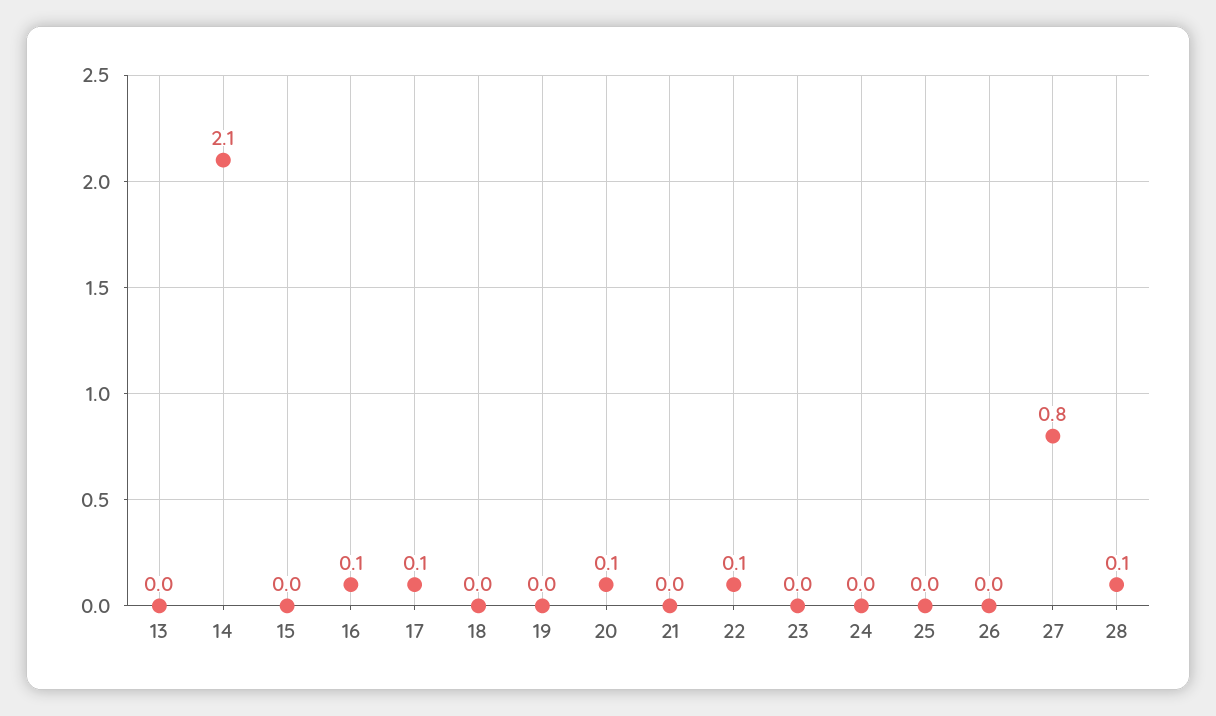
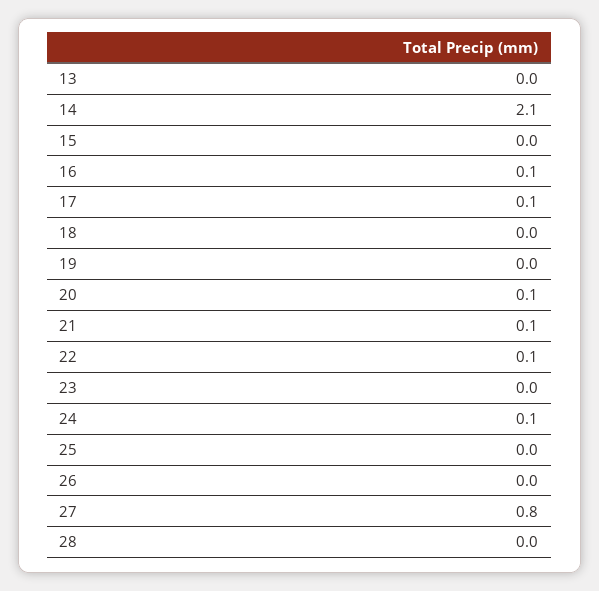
21: 0 -> 0.1
24: 0 -> 0.1
28: 0.1 -> 0

